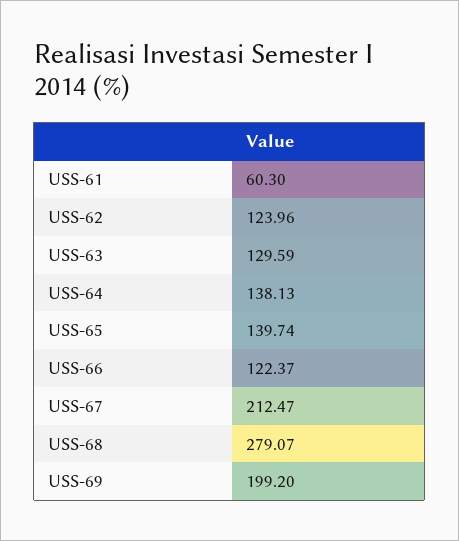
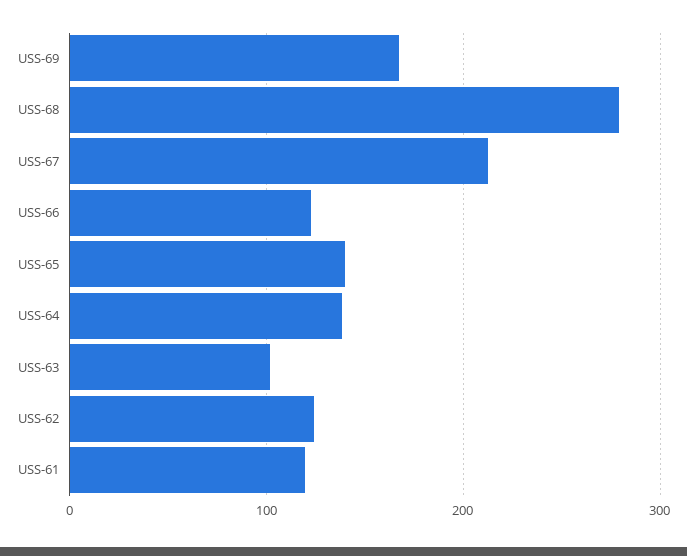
USS-61: 60.3 -> 120
USS-63: 129.59 -> 100
USS-69: 199.2 -> 170

